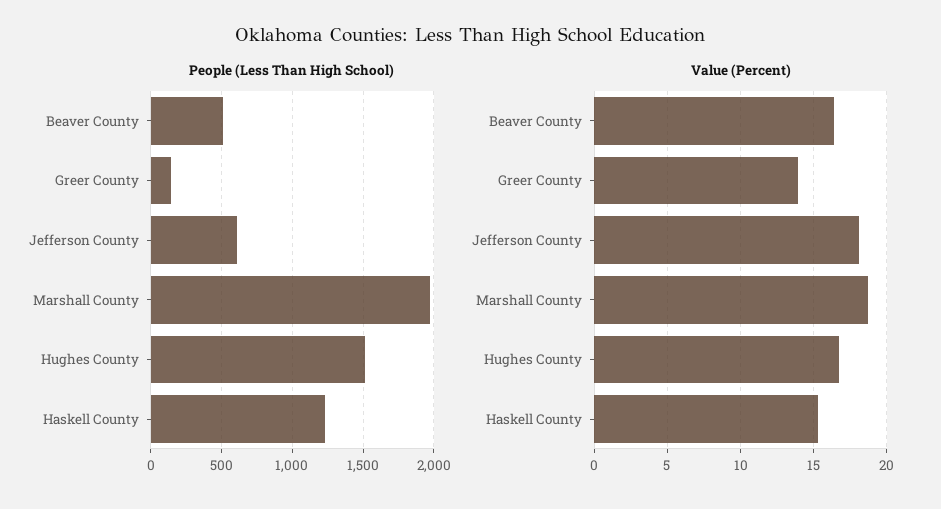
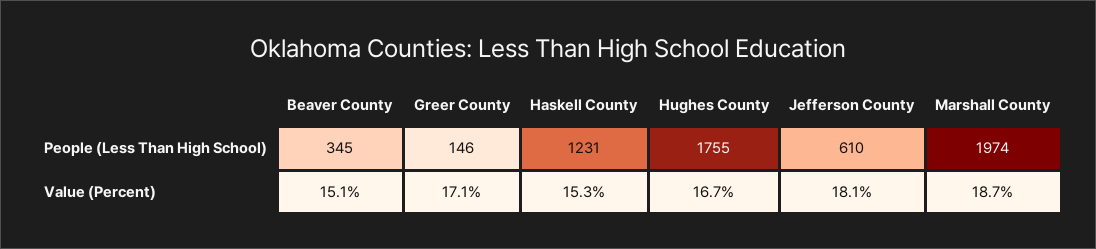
People (Less Than High School), Beaver County: 500 -> 345
People (Less Than High School), Hughes County: 1500 -> 1755
Value (Percent), Beaver County: 16.5 -> 15.1
Value (Percent), Greer County: 14 -> 17.1

